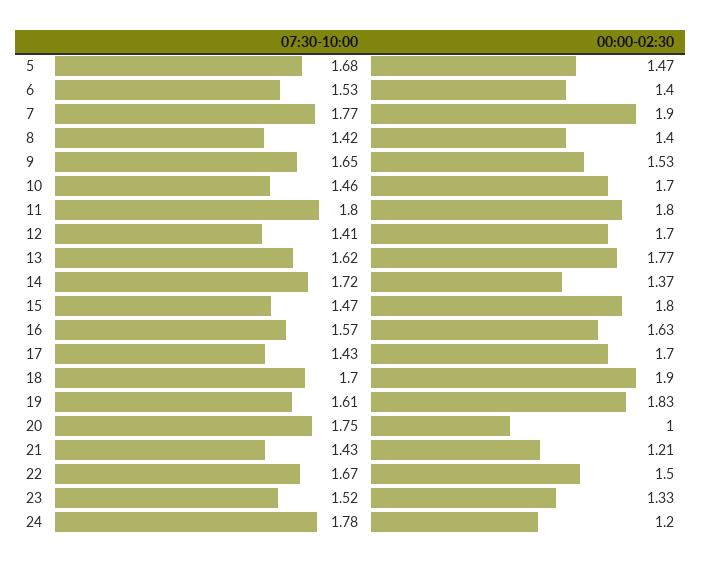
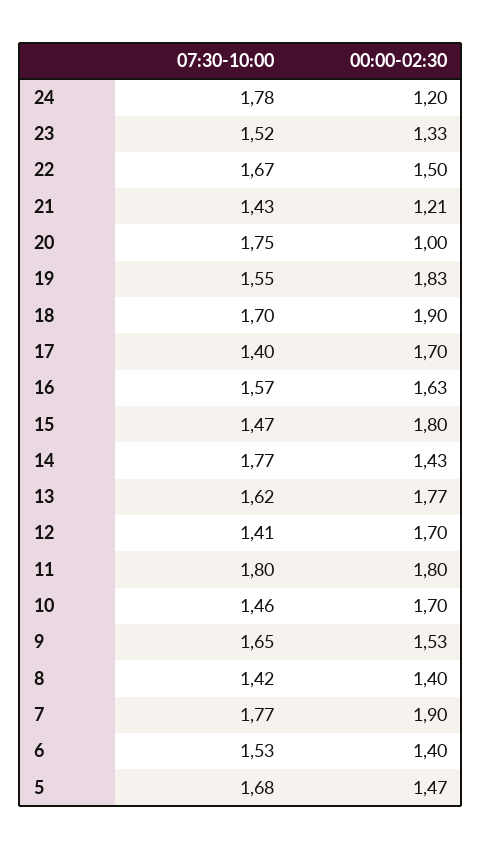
07:30-10:00, 14: 1.72 -> 1.77
00:00-02:30, 14: 1.37 -> 1.43
07:30-10:00, 17: 1.43 -> 1.4
07:30-10:00, 19: 1.61 -> 1.55

